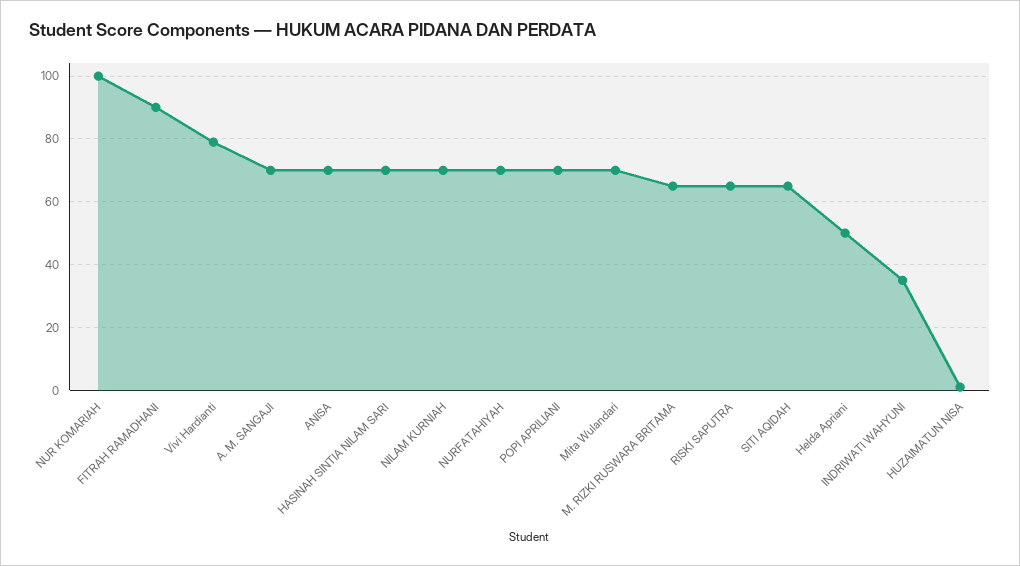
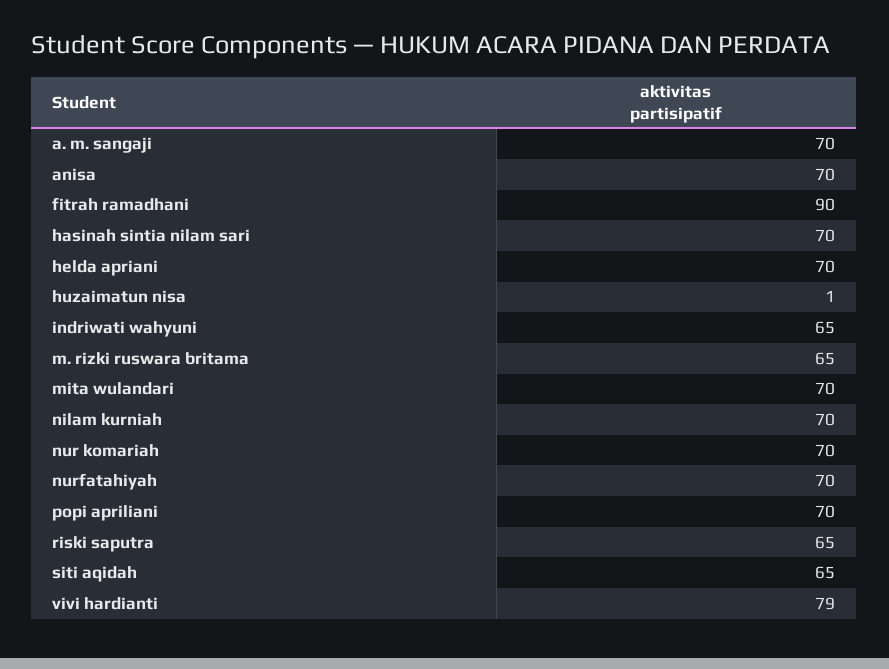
NUR KOMARIAH: 100 -> 70
Helda Apriani: 50 -> 70
INDRIWATI WAHYUNI: 35 -> 65

